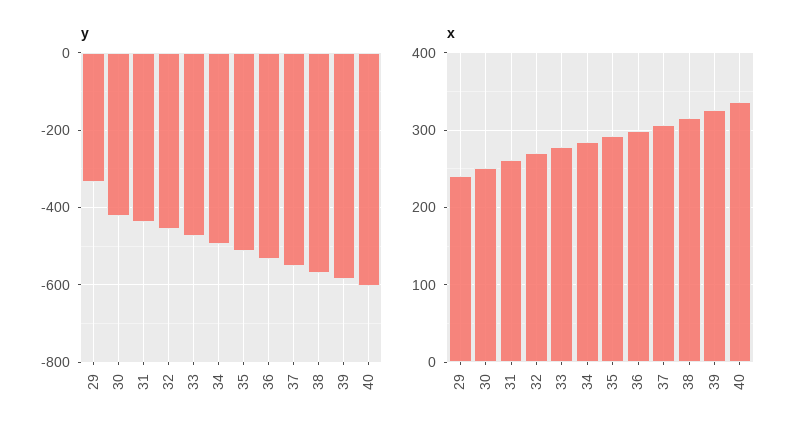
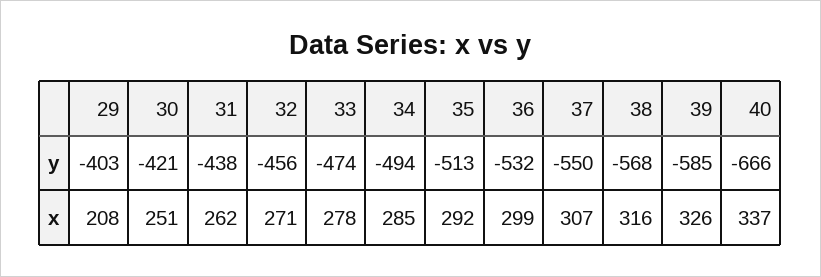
y, 29: -340 -> -403
y, 40: -600 -> -666
x, 29: 240 -> 208

